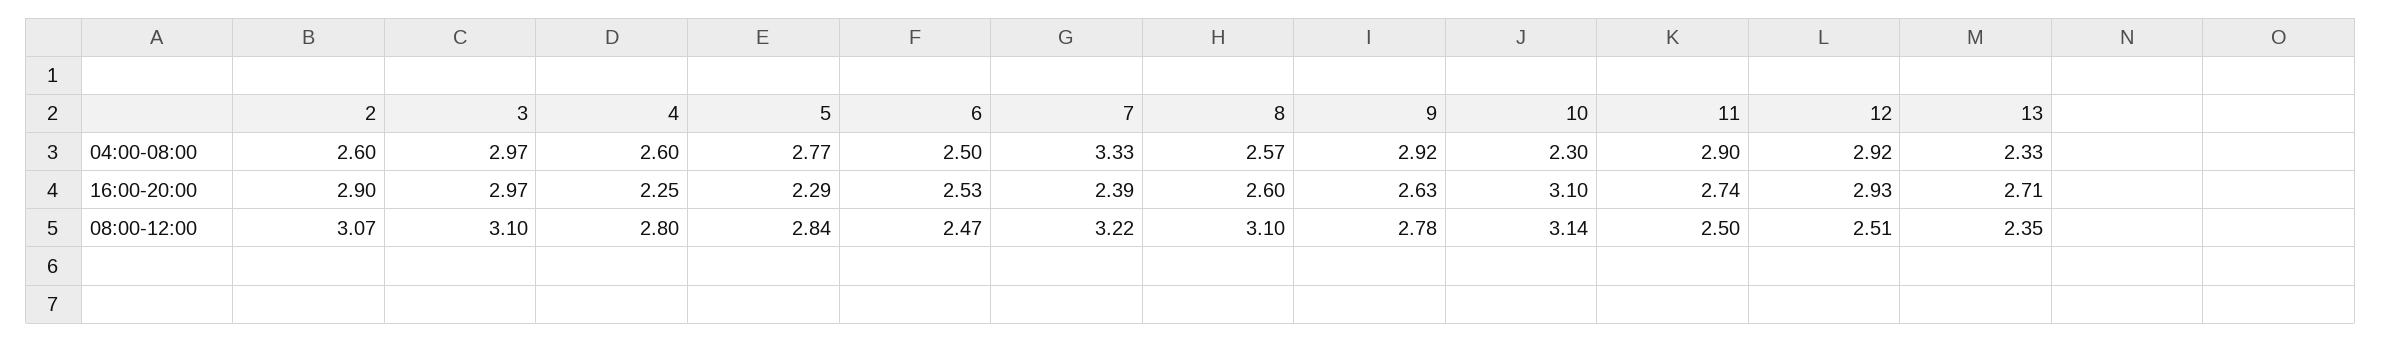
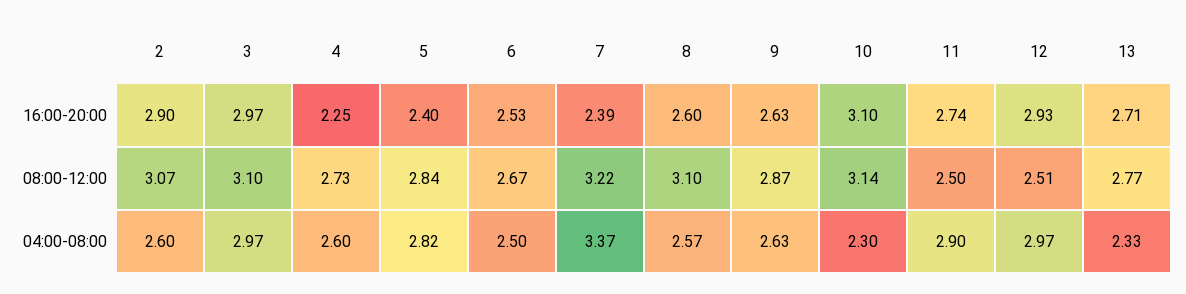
5, 04:00-08:00: 2.77 -> 2.82
7, 04:00-08:00: 3.33 -> 3.37
9, 04:00-08:00: 2.92 -> 2.63
12, 04:00-08:00: 2.92 -> 2.97
5, 16:00-20:00: 2.29 -> 2.4
4, 08:00-12:00: 2.8 -> 2.73
6, 08:00-12:00: 2.47 -> 2.67
9, 08:00-12:00: 2.78 -> 2.87
13, 08:00-12:00: 2.35 -> 2.77

